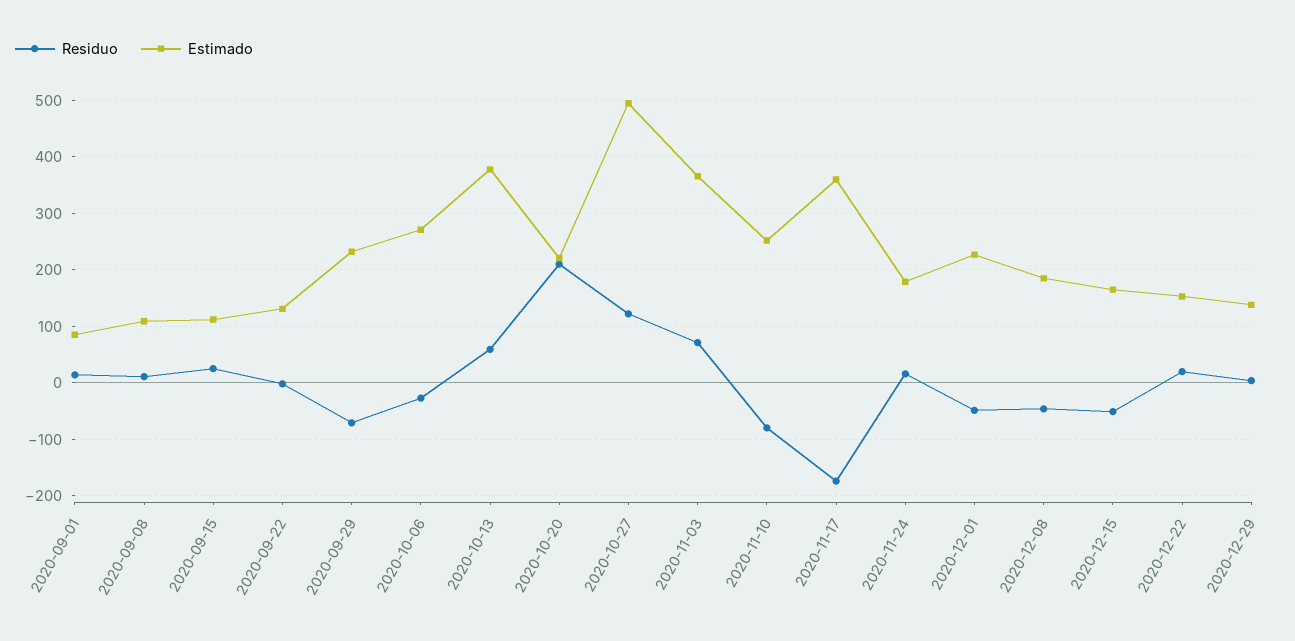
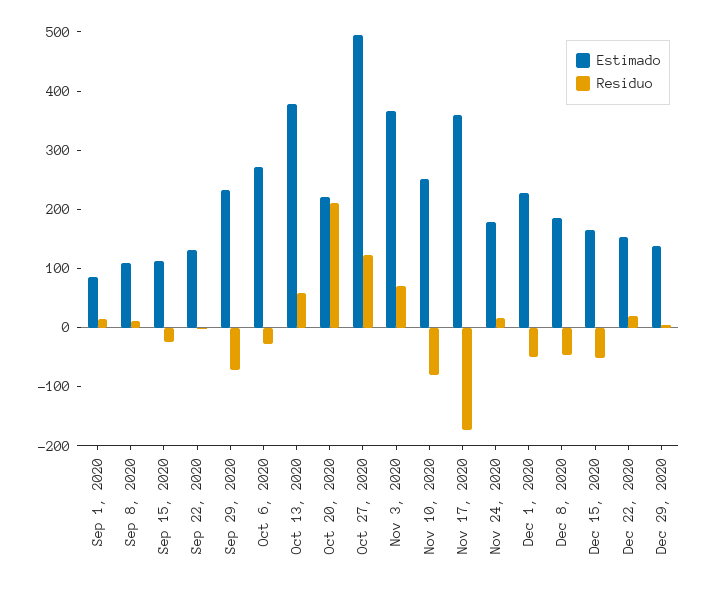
Residuo, 2020-09-15: 20 -> -20

